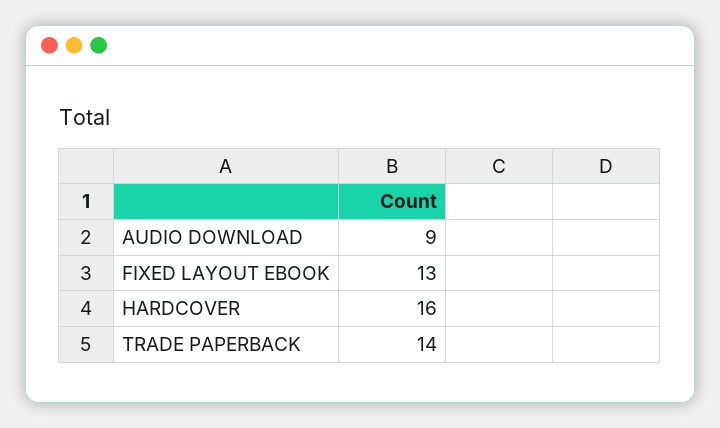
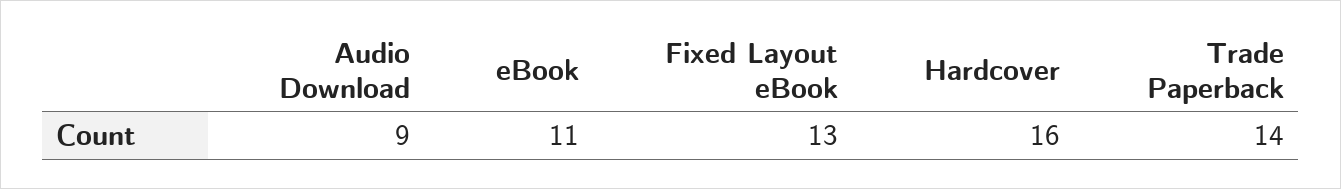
eBook: none -> 11

